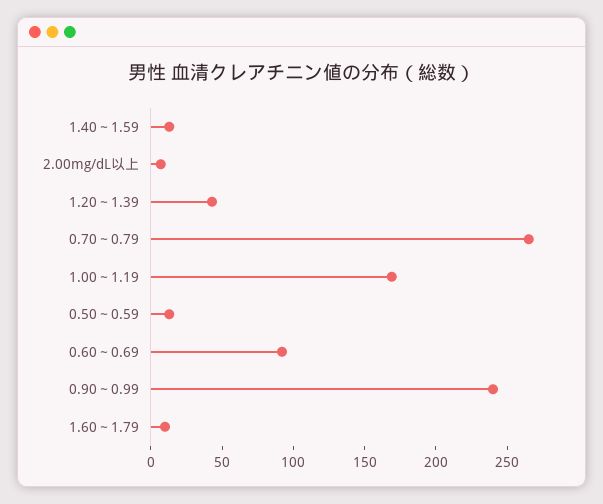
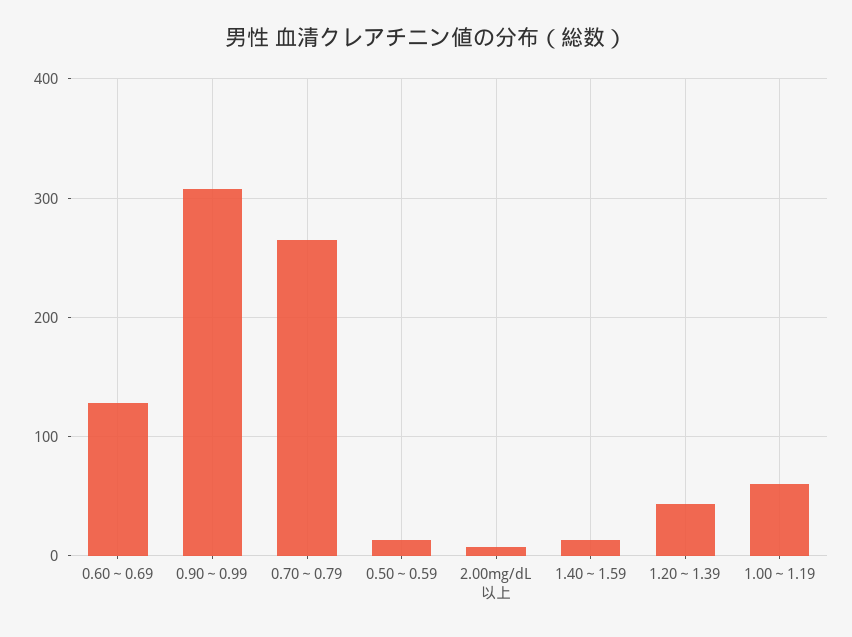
1.00～1.19: 170 -> 60
0.60～0.69: 90 -> 130
0.90～0.99: 240 -> 310
1.60～1.79: 10 -> none

